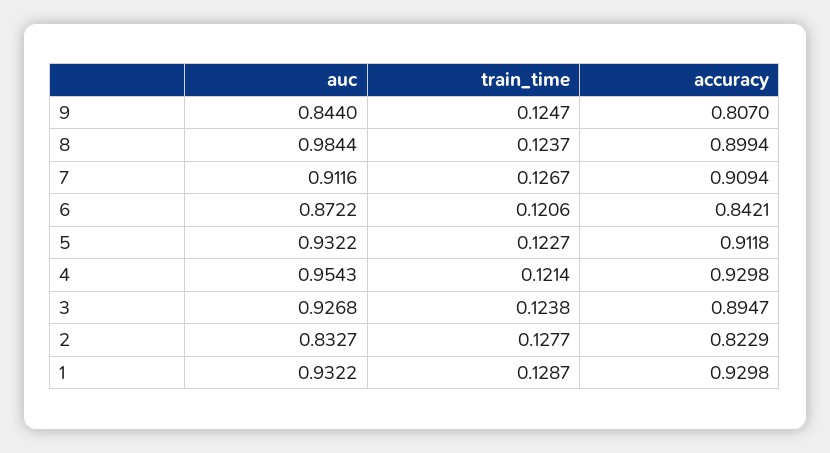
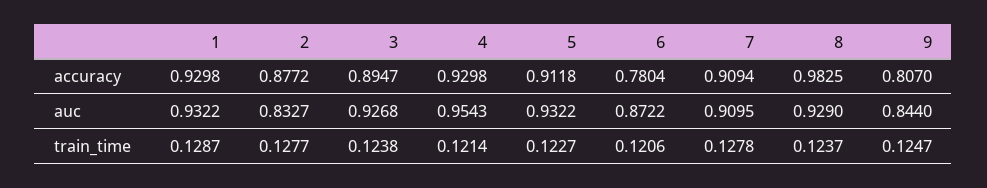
auc, 8: 0.9844 -> 0.929
accuracy, 8: 0.8994 -> 0.9825
auc, 7: 0.9116 -> 0.9095
train_time, 7: 0.1267 -> 0.1278
accuracy, 6: 0.8421 -> 0.7804
accuracy, 2: 0.8229 -> 0.8772

